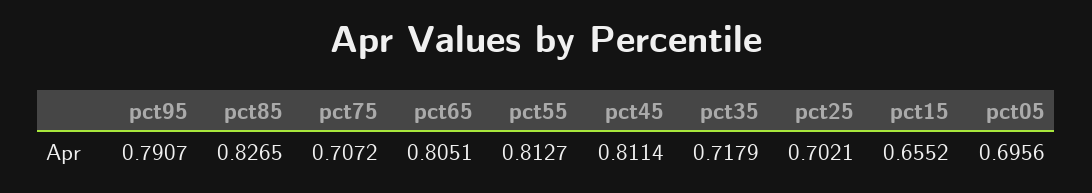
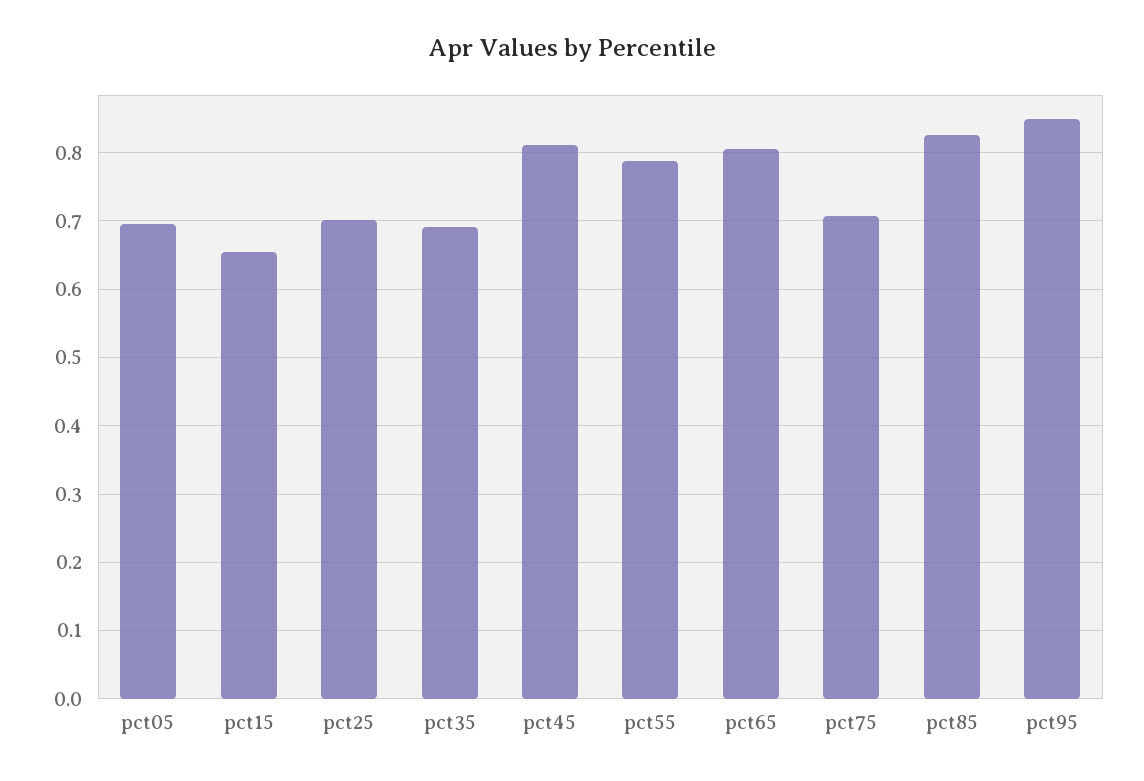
pct95: 0.7907 -> 0.85
pct55: 0.8127 -> 0.79
pct35: 0.7179 -> 0.69

